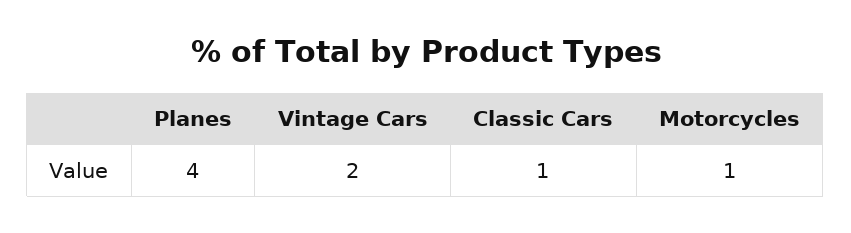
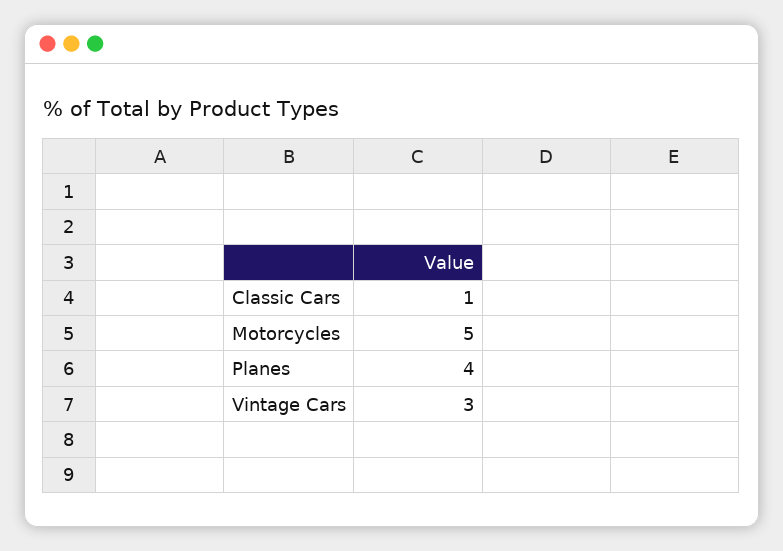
Vintage Cars: 2 -> 3
Motorcycles: 1 -> 5

